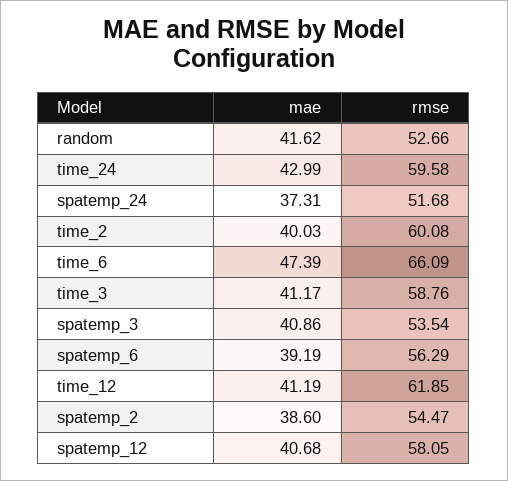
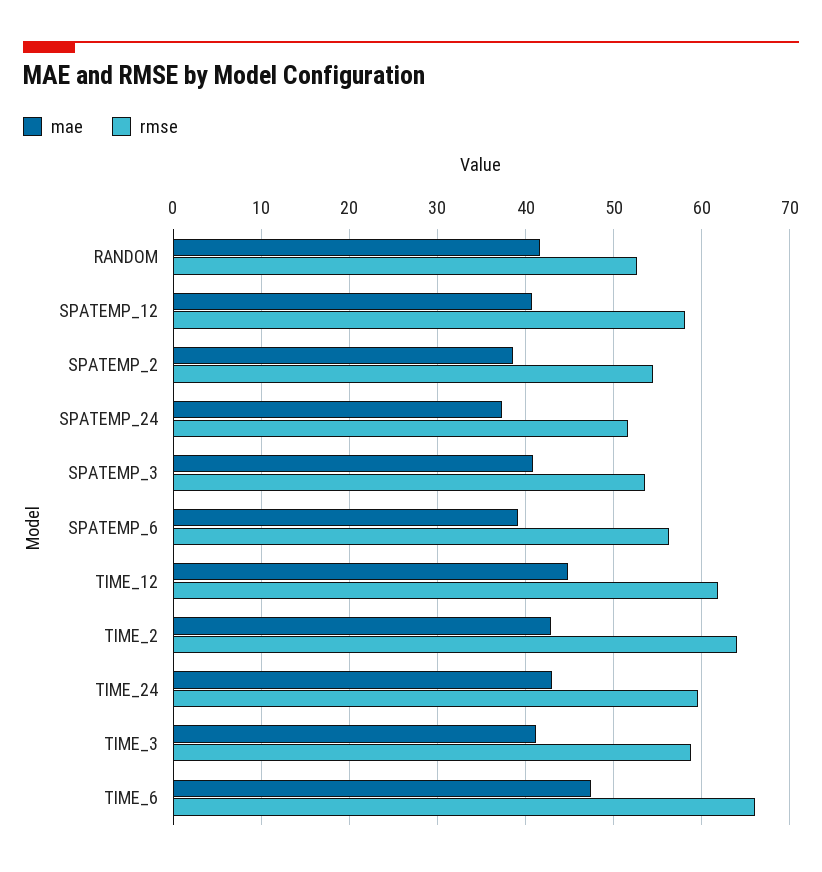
mae, time_2: 40.03 -> 43
rmse, time_2: 60.08 -> 64
mae, time_12: 41.19 -> 45

